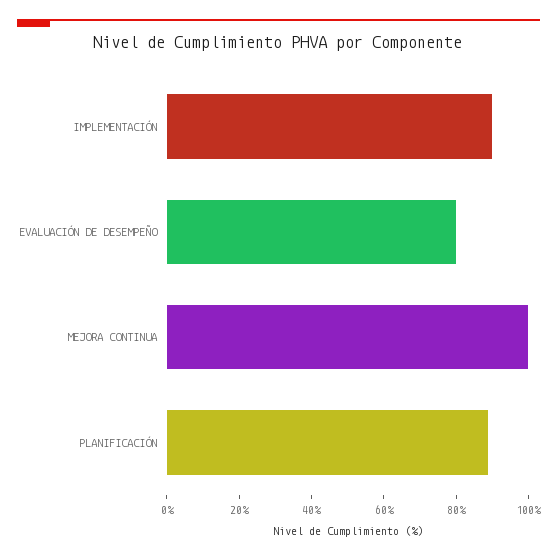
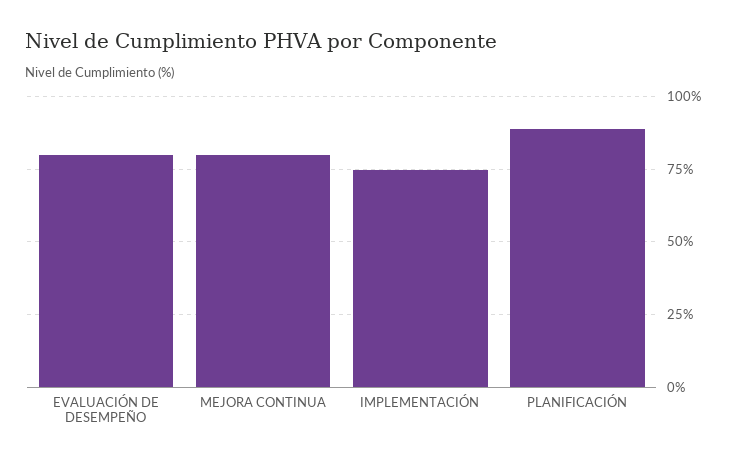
IMPLEMENTACIÓN: 90 -> 75
MEJORA CONTINUA: 100 -> 80

